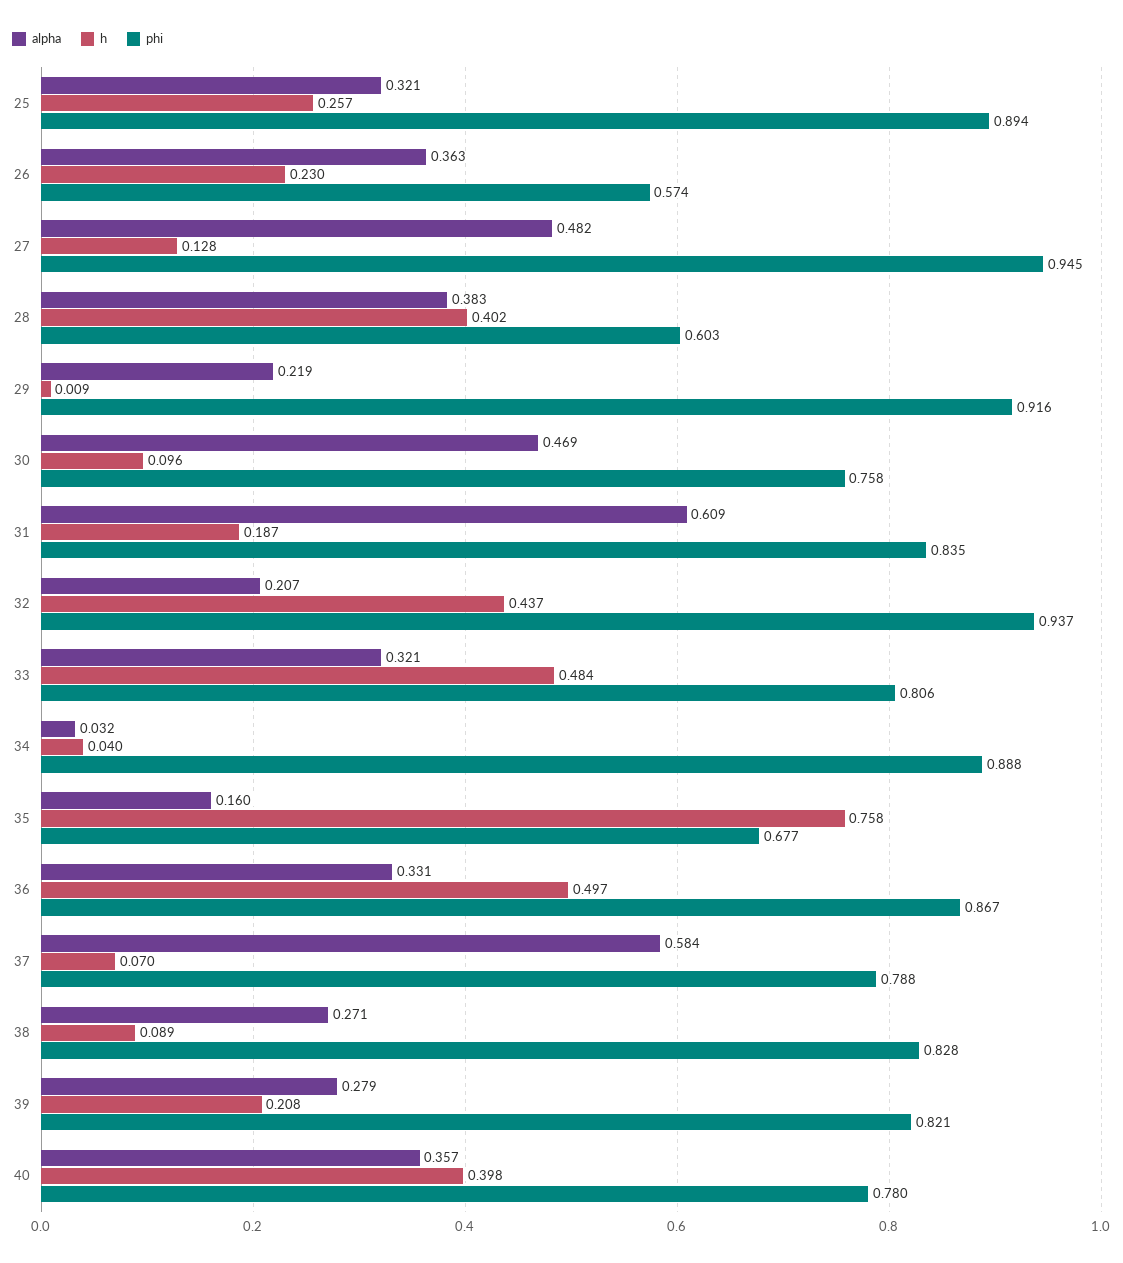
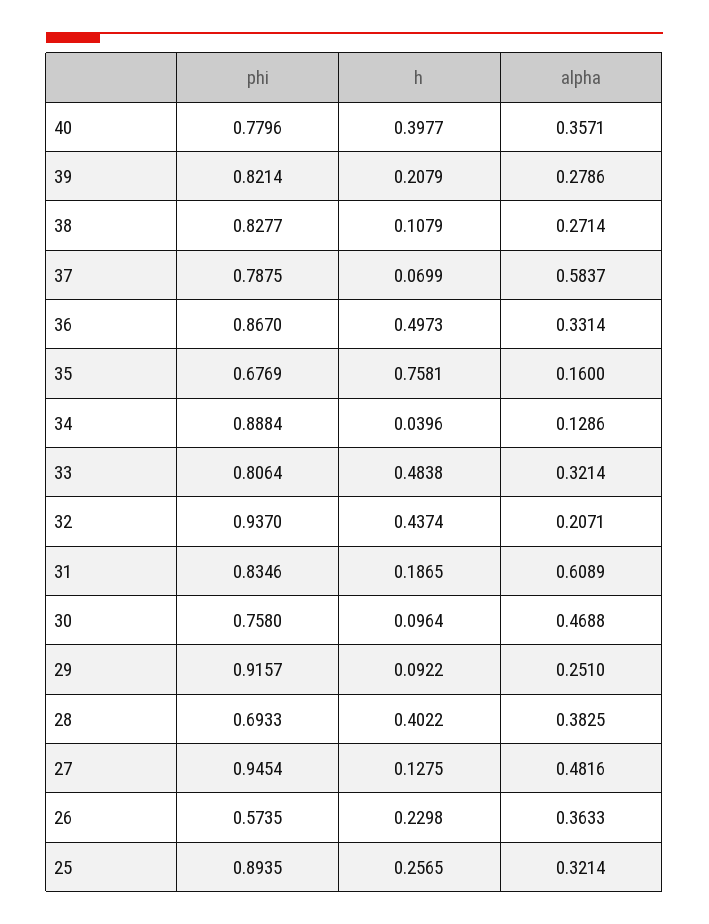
phi, 28: 0.603 -> 0.6933
alpha, 29: 0.219 -> 0.251
h, 29: 0.009 -> 0.0922
alpha, 34: 0.032 -> 0.1286
h, 38: 0.089 -> 0.1079

